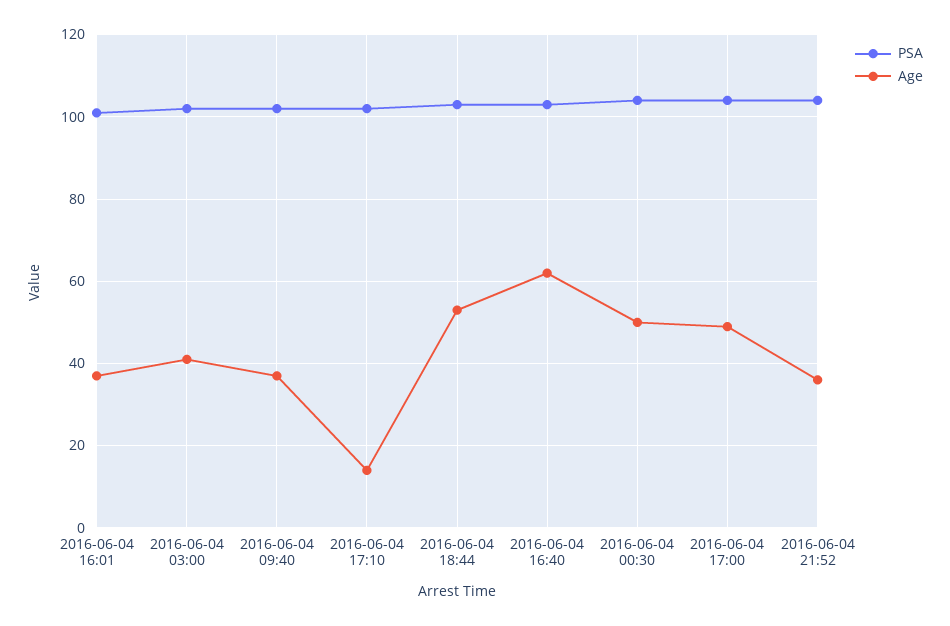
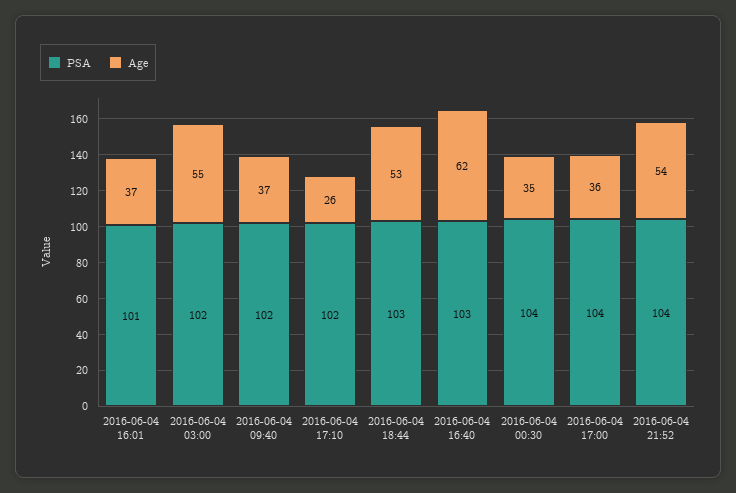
Age, 2016-06-04 03:00: 40 -> 55
Age, 2016-06-04 17:10: 15 -> 26
Age, 2016-06-04 00:30: 50 -> 35
Age, 2016-06-04 17:00: 50 -> 36
Age, 2016-06-04 21:52: 35 -> 54

